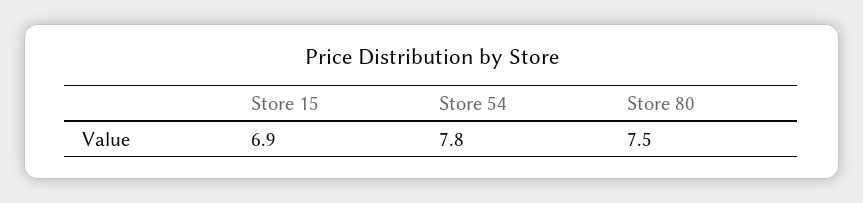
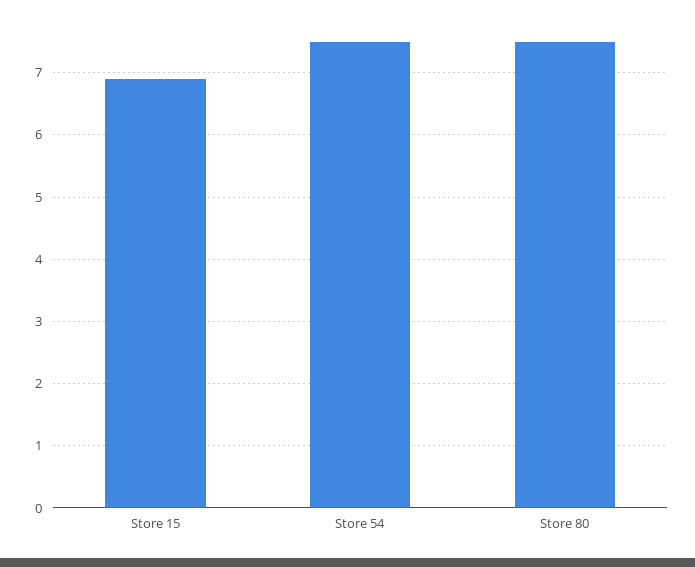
Store 54: 7.8 -> 7.5

